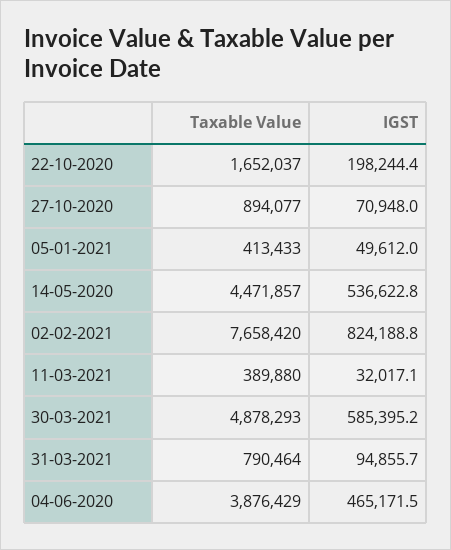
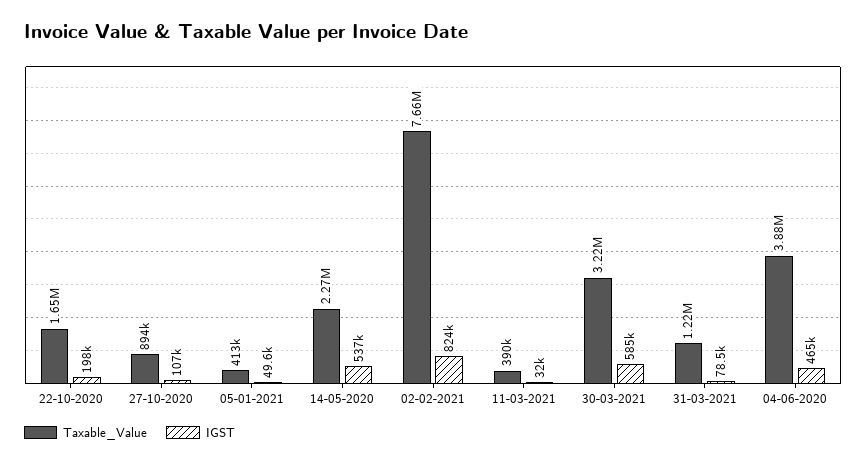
IGST, 27-10-2020: 70948 -> 107000
Taxable Value, 14-05-2020: 4471857 -> 2270000
Taxable Value, 30-03-2021: 4878293 -> 3220000
Taxable Value, 31-03-2021: 790464 -> 1220000
IGST, 31-03-2021: 94855.7 -> 78500

